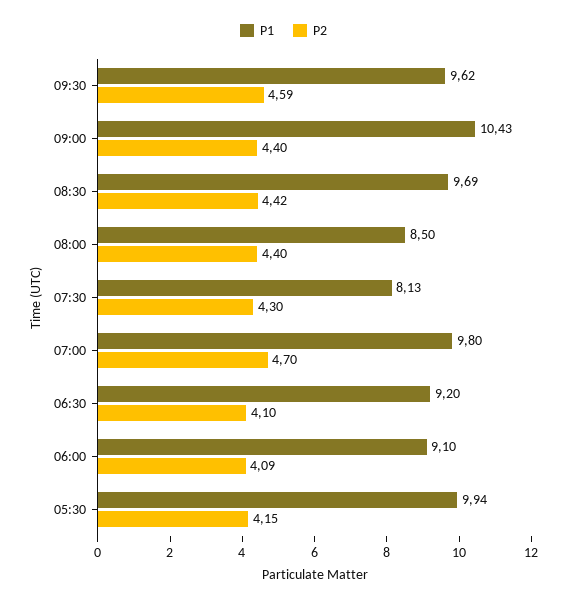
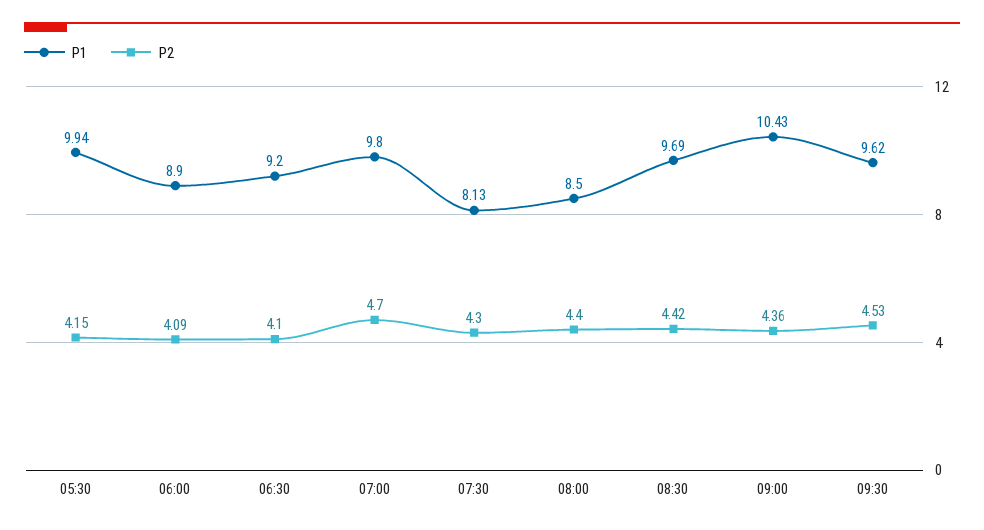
P2, 09:30: 4.59 -> 4.53
P2, 09:00: 4.4 -> 4.36
P1, 06:00: 9.1 -> 8.9

